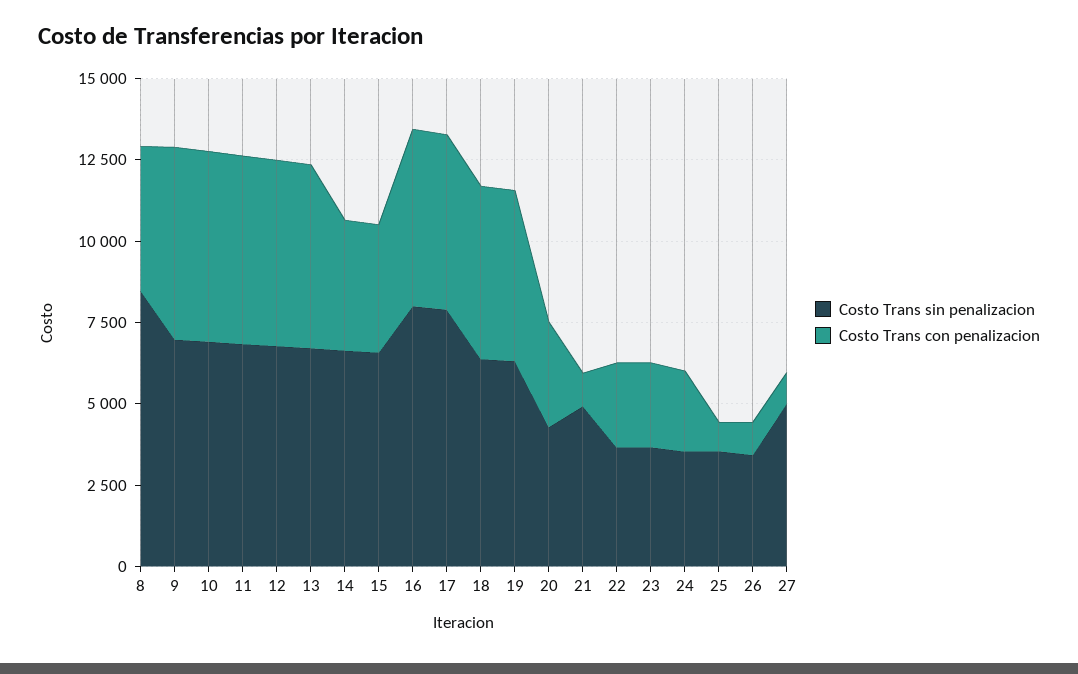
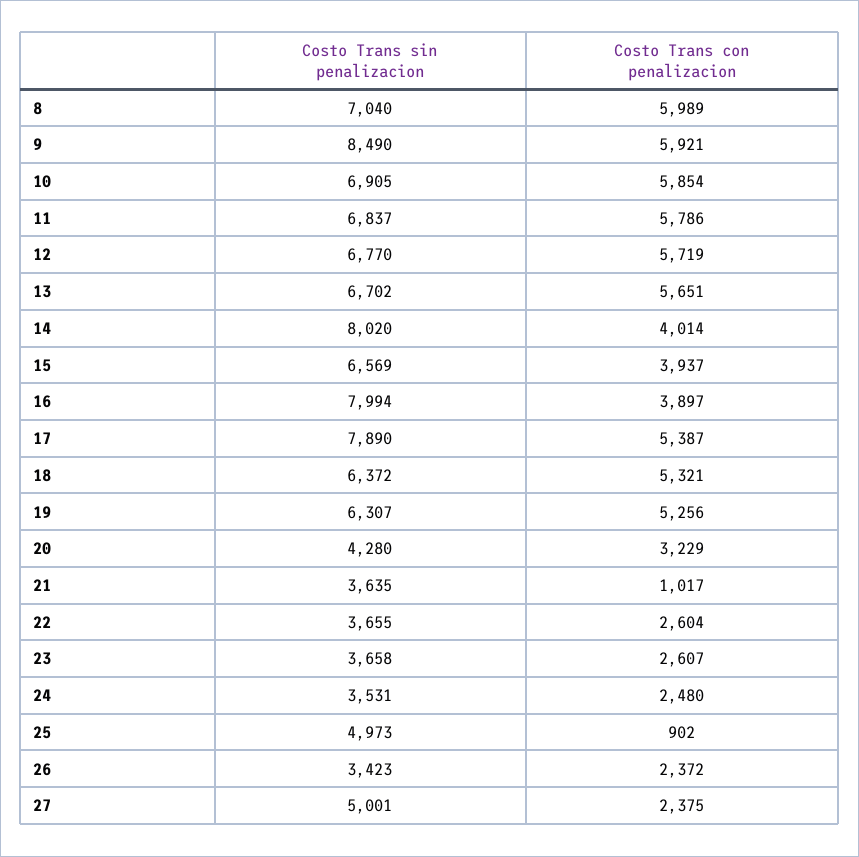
Costo Trans sin penalizacion, 8: 8500 -> 7040
Costo Trans con penalizacion, 8: 4500 -> 5989
Costo Trans sin penalizacion, 9: 7000 -> 8490
Costo Trans sin penalizacion, 14: 6500 -> 8020
Costo Trans con penalizacion, 16: 5500 -> 3897
Costo Trans sin penalizacion, 21: 5000 -> 3635
Costo Trans sin penalizacion, 25: 3500 -> 4973
Costo Trans con penalizacion, 26: 1000 -> 2372
Costo Trans con penalizacion, 27: 1000 -> 2375

